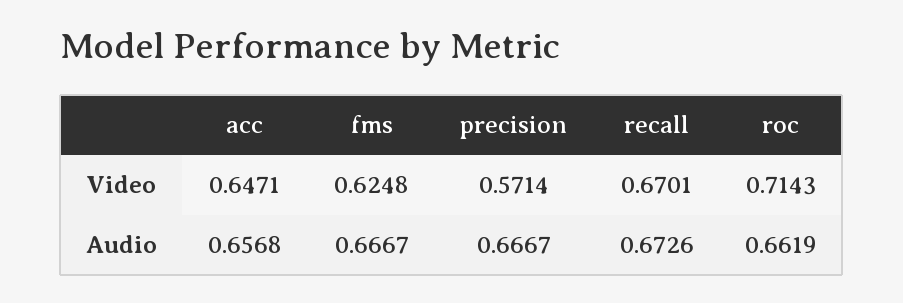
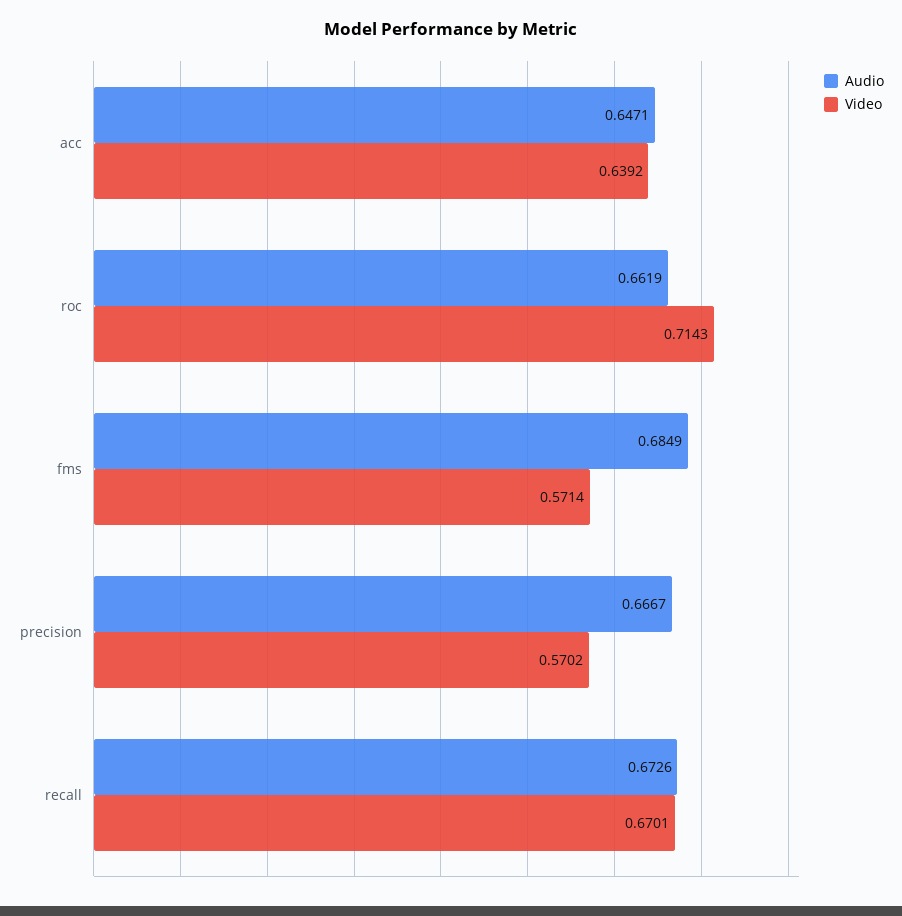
Video, acc: 0.6471 -> 0.6392
Video, fms: 0.6248 -> 0.5714
Video, precision: 0.5714 -> 0.5702
Audio, acc: 0.6568 -> 0.6471
Audio, fms: 0.6667 -> 0.6849

